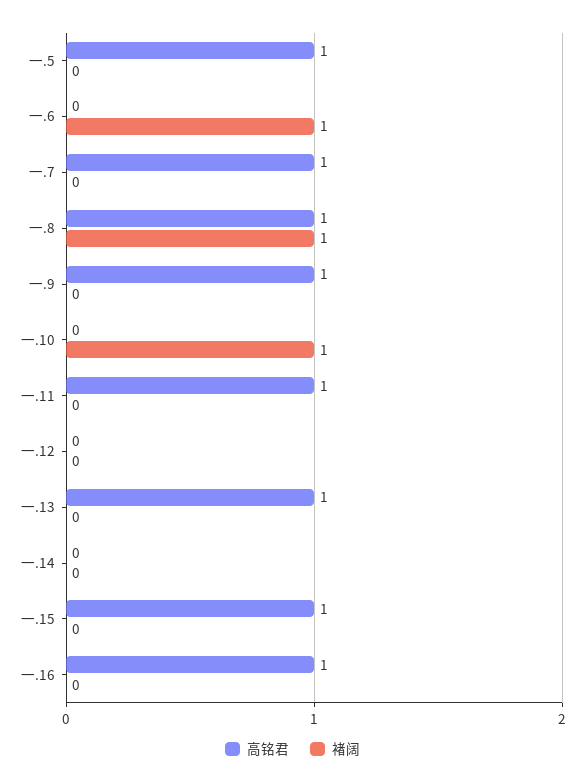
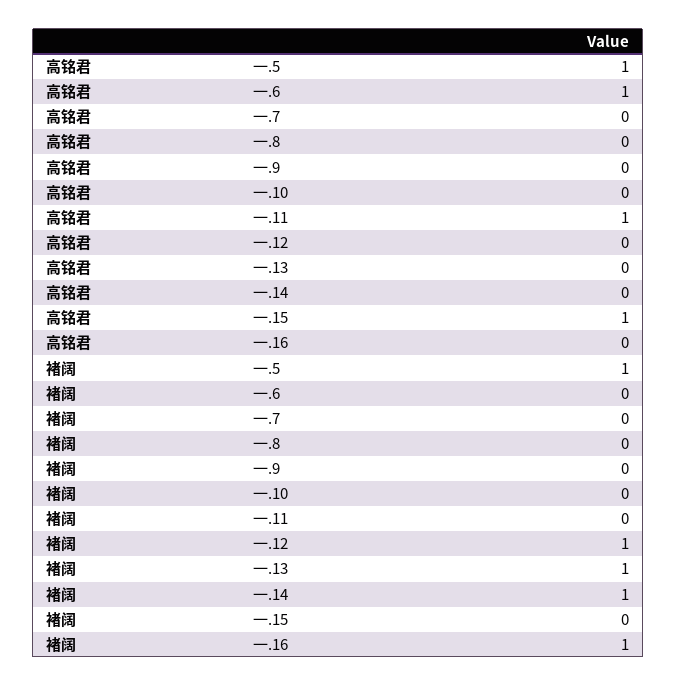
褚阔, 一.5: 0 -> 1
高铭君, 一.6: 0 -> 1
褚阔, 一.6: 1 -> 0
高铭君, 一.7: 1 -> 0
高铭君, 一.8: 1 -> 0
褚阔, 一.8: 1 -> 0
高铭君, 一.9: 1 -> 0
褚阔, 一.10: 1 -> 0
褚阔, 一.12: 0 -> 1
高铭君, 一.13: 1 -> 0
褚阔, 一.13: 0 -> 1
褚阔, 一.14: 0 -> 1
高铭君, 一.16: 1 -> 0
褚阔, 一.16: 0 -> 1

